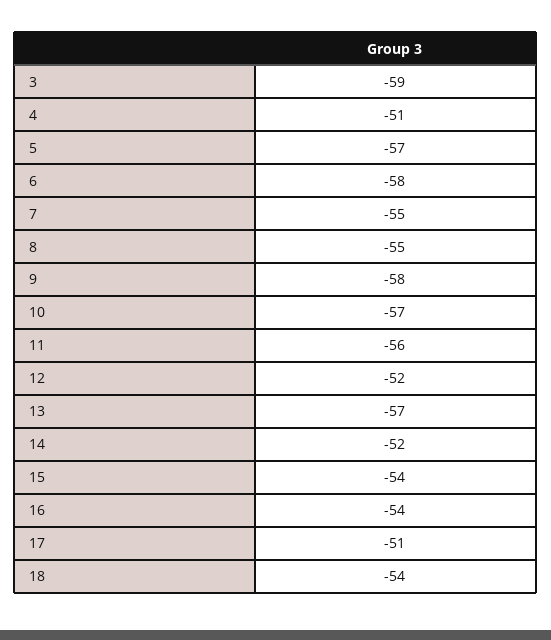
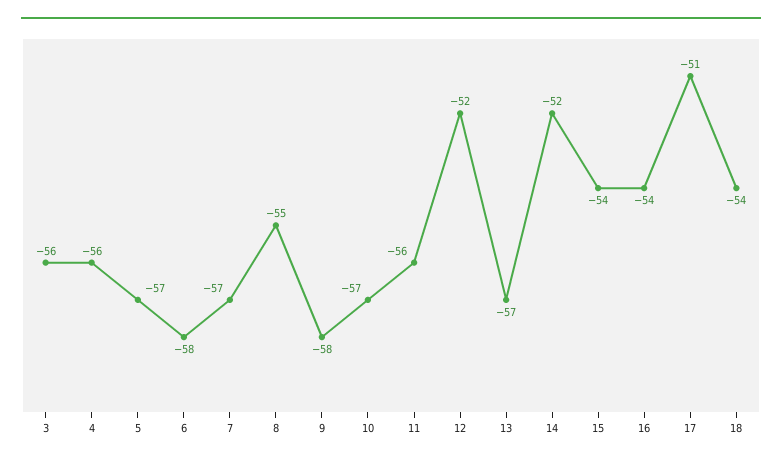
3: -59 -> -56
4: -51 -> -56
7: -55 -> -57

